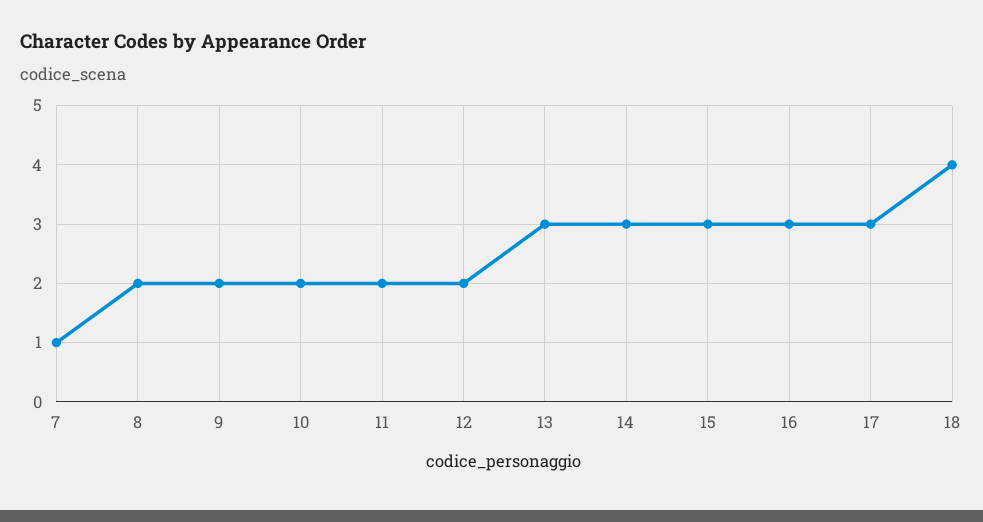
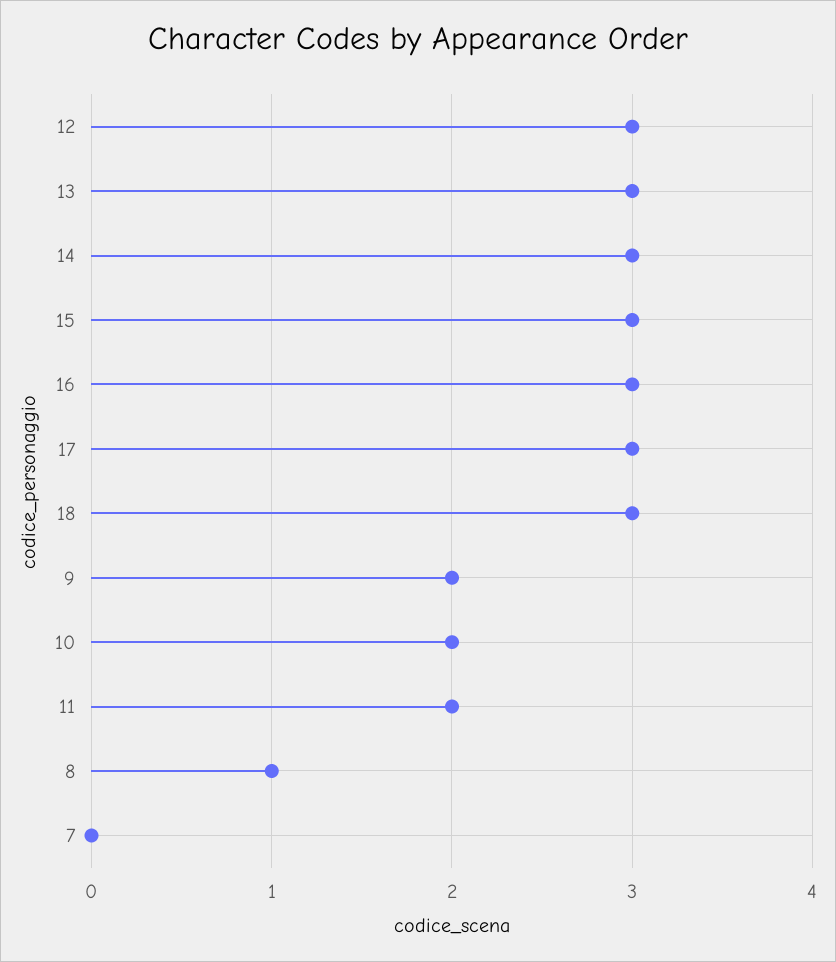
7: 1 -> 0
8: 2 -> 1
12: 2 -> 3
18: 4 -> 3

